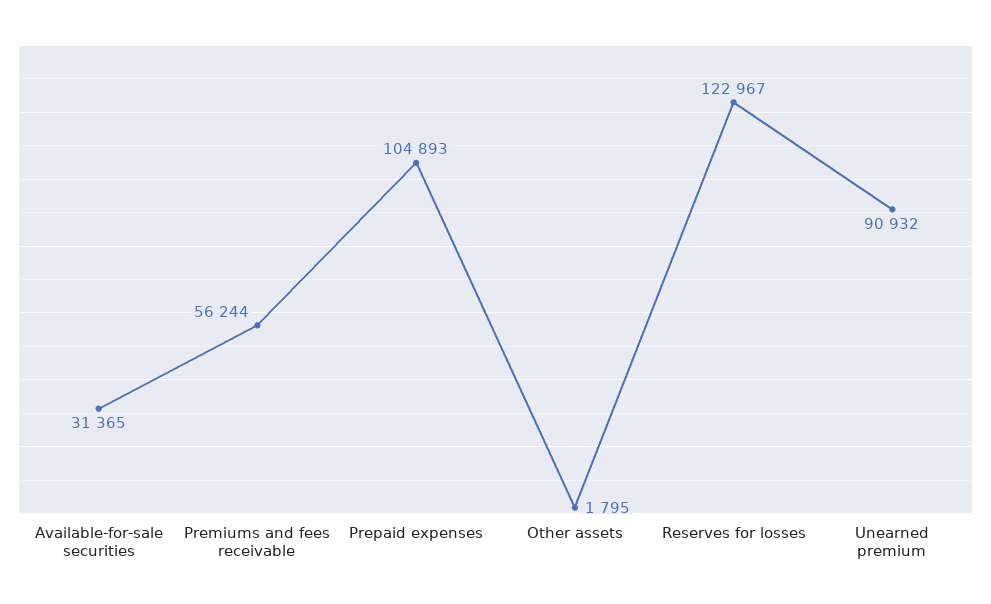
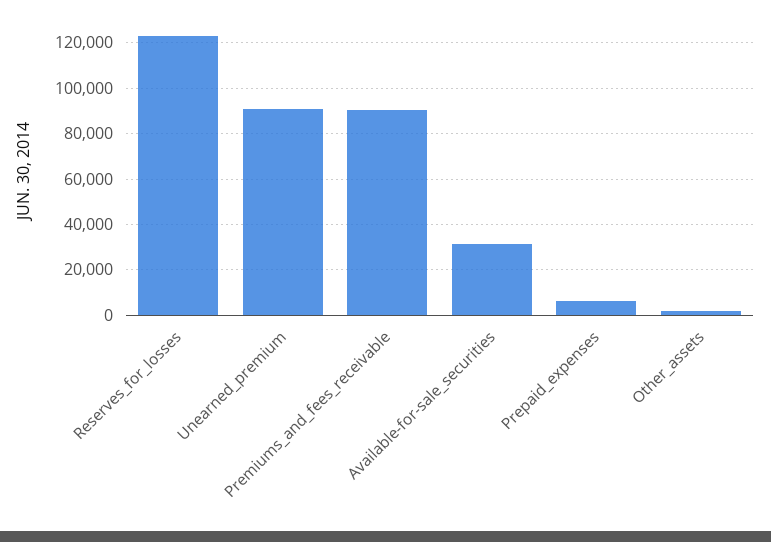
Premiums and fees receivable: 56244 -> 90000
Prepaid expenses: 104893 -> 5000

